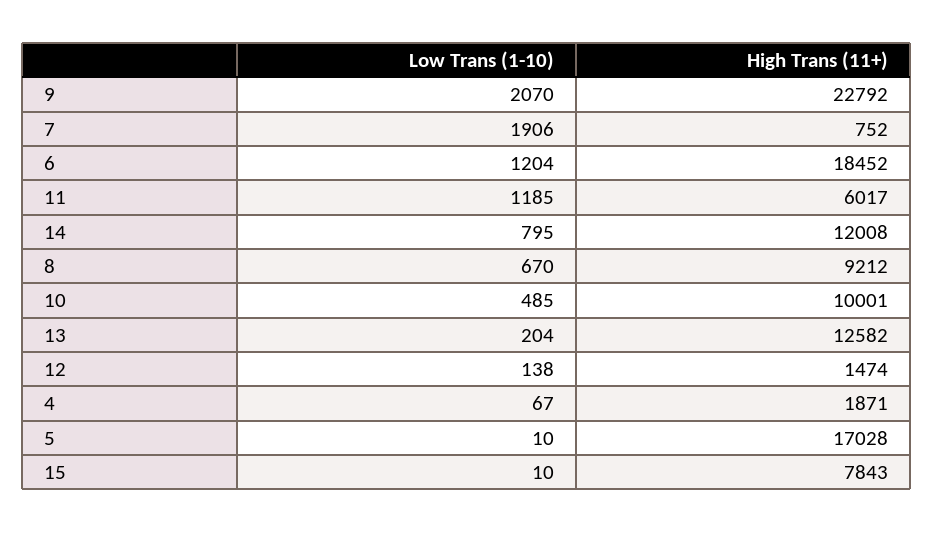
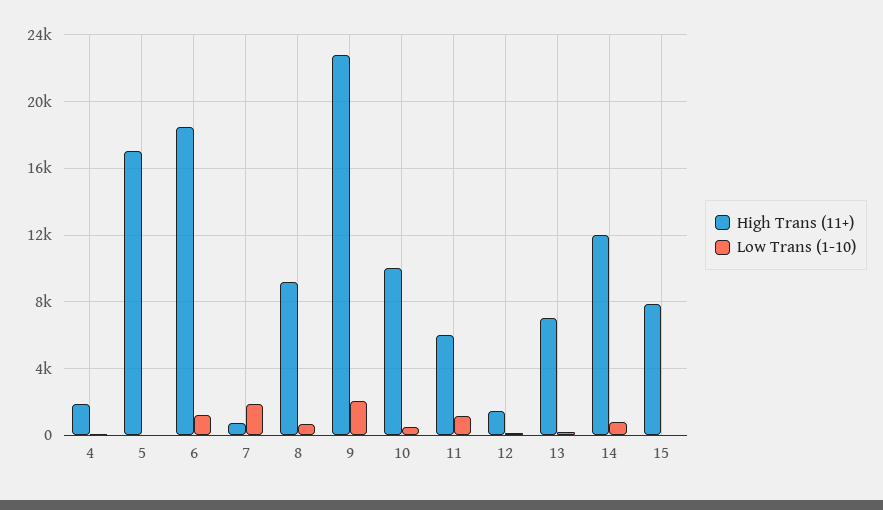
High Trans (11+), 13: 12582 -> 7000

